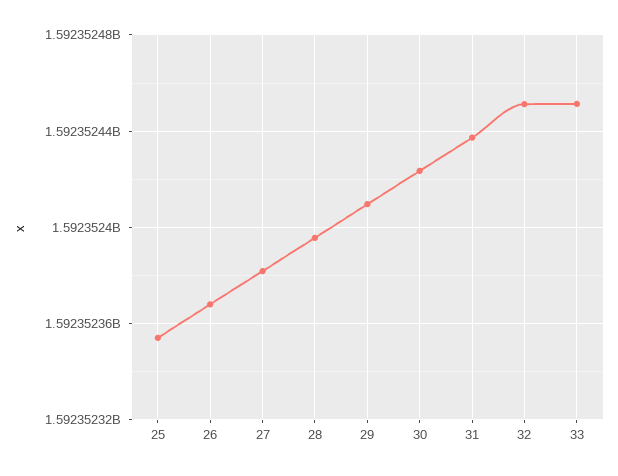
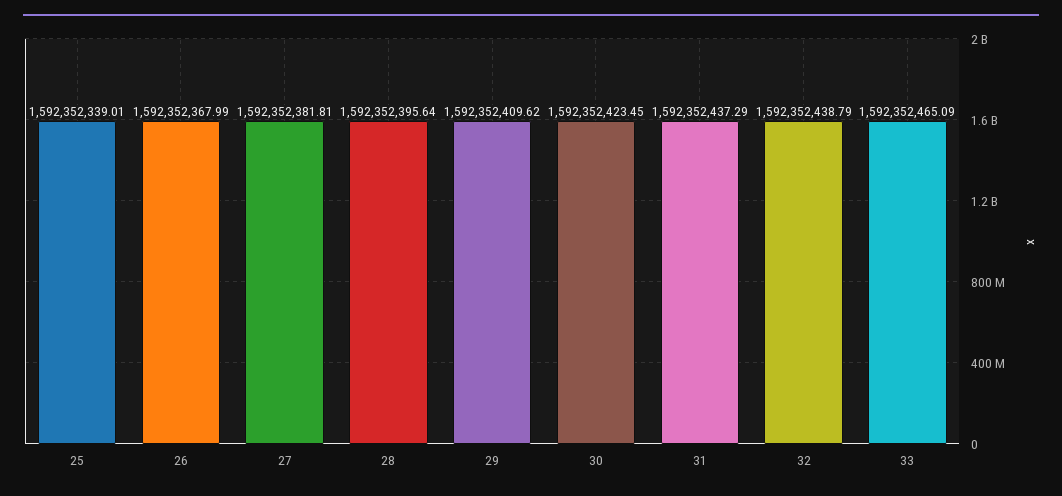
25: 1592352355 -> 1592352339.01
32: 1592352450 -> 1592352438.79
33: 1592352450 -> 1592352465.09

